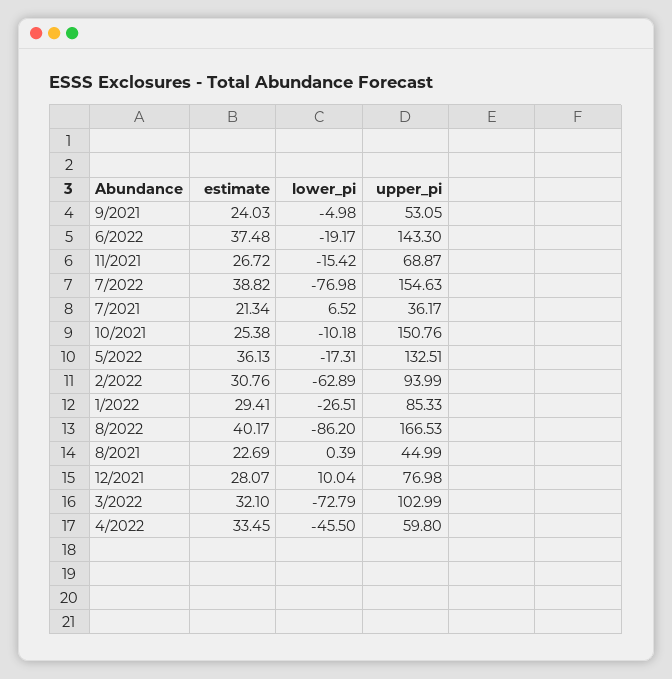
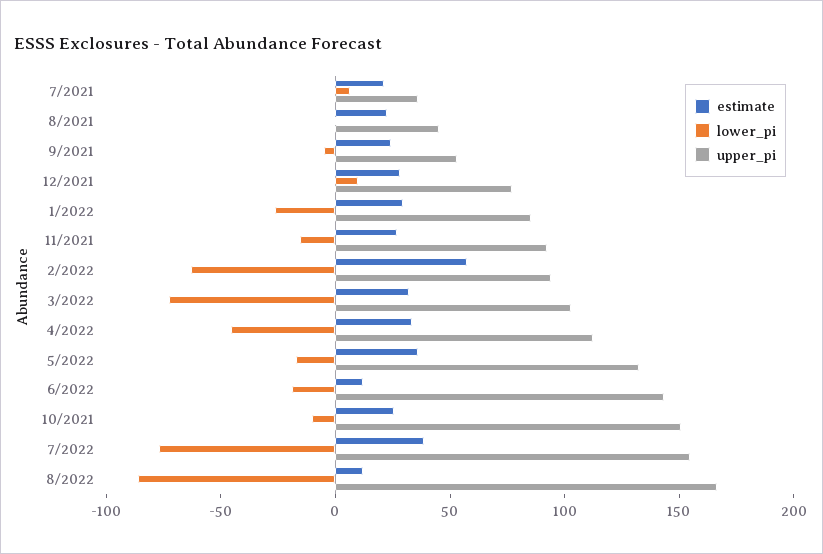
estimate, 6/2022: 37.48 -> 10
upper_pi, 11/2021: 68.87 -> 90
estimate, 2/2022: 30.76 -> 60
estimate, 8/2022: 40.17 -> 10
upper_pi, 4/2022: 59.8 -> 110

